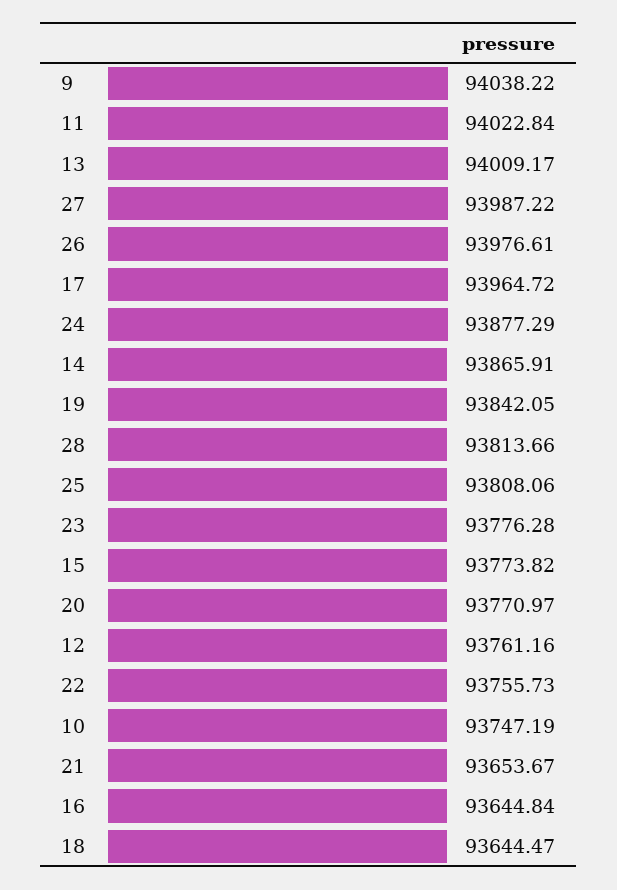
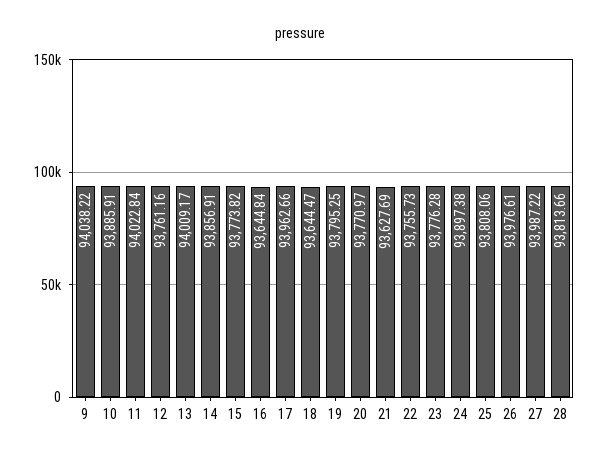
17: 93964.72 -> 93962.66
24: 93877.29 -> 93897.38
14: 93865.91 -> 93856.91
19: 93842.05 -> 93795.25
10: 93747.19 -> 93885.91
21: 93653.67 -> 93627.69

